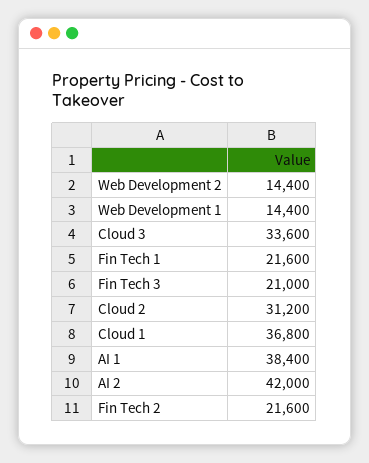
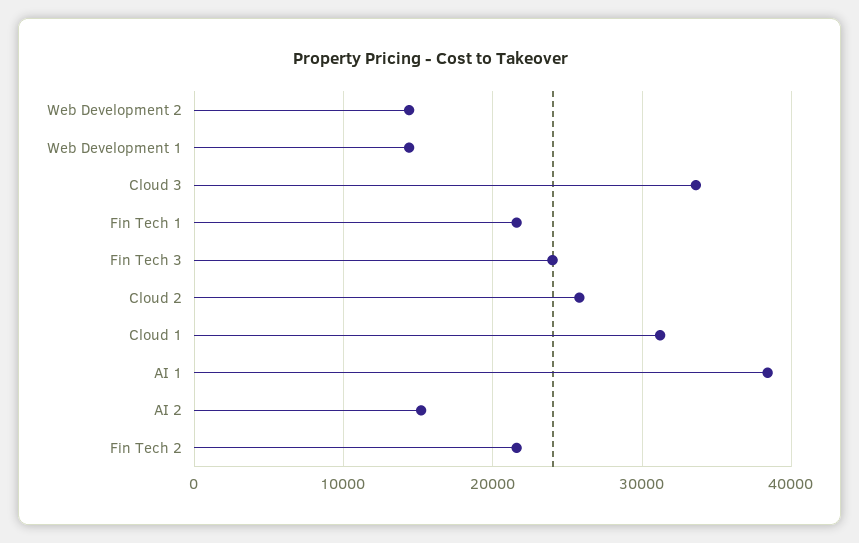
Fin Tech 3: 21000 -> 24000
Cloud 2: 31200 -> 26000
Cloud 1: 36800 -> 31000
AI 2: 42000 -> 15000

